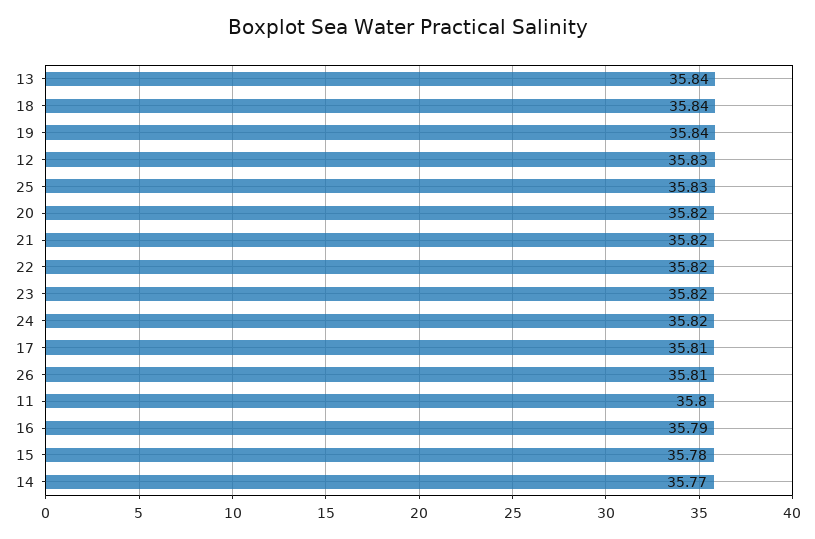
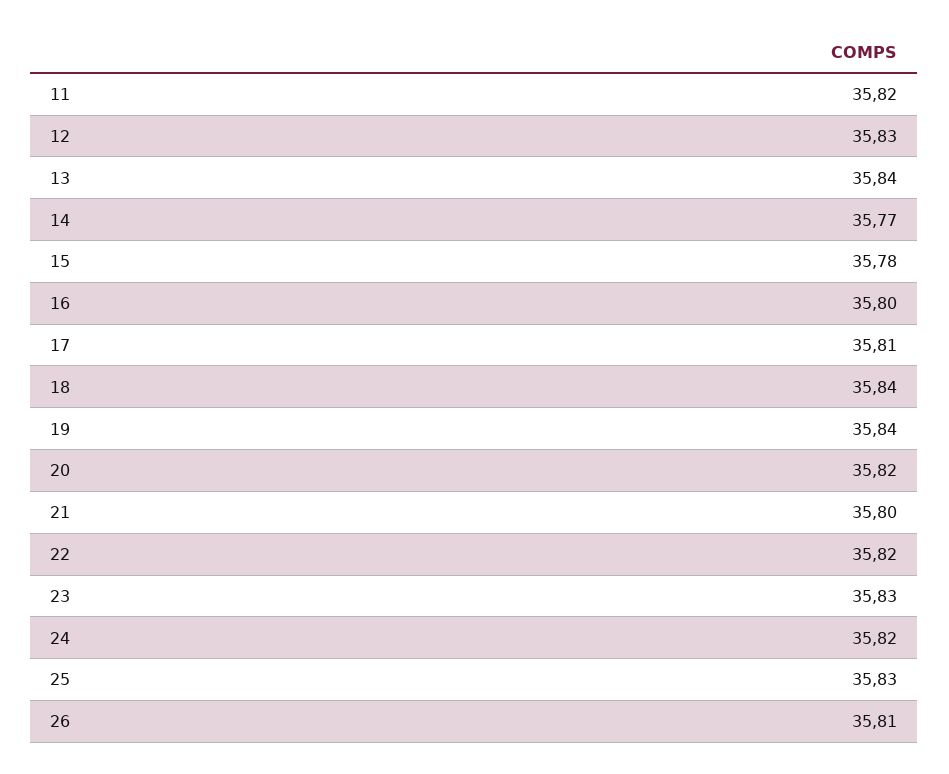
21: 35.82 -> 35.8
23: 35.82 -> 35.83
11: 35.8 -> 35.82
16: 35.79 -> 35.8

